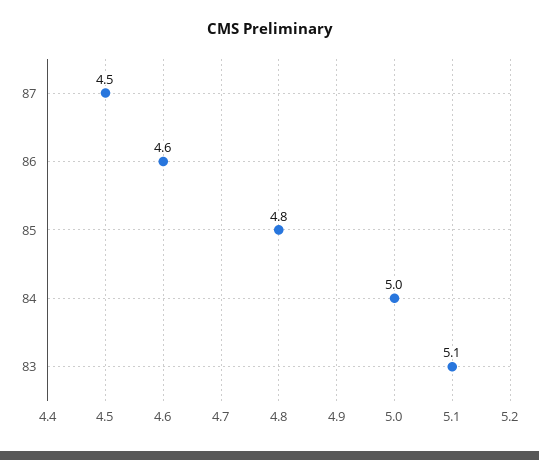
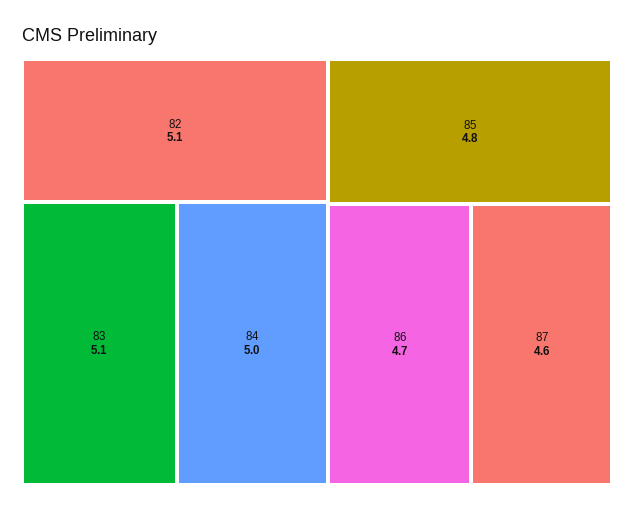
87: 4.5 -> 4.6
86: 4.6 -> 4.7
82: none -> 5.1

